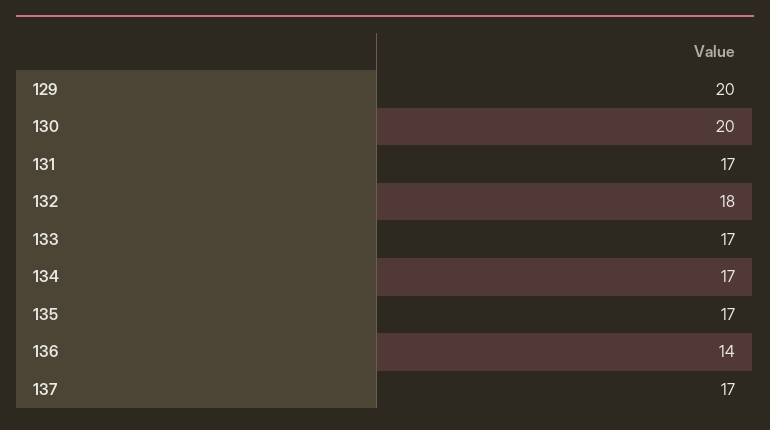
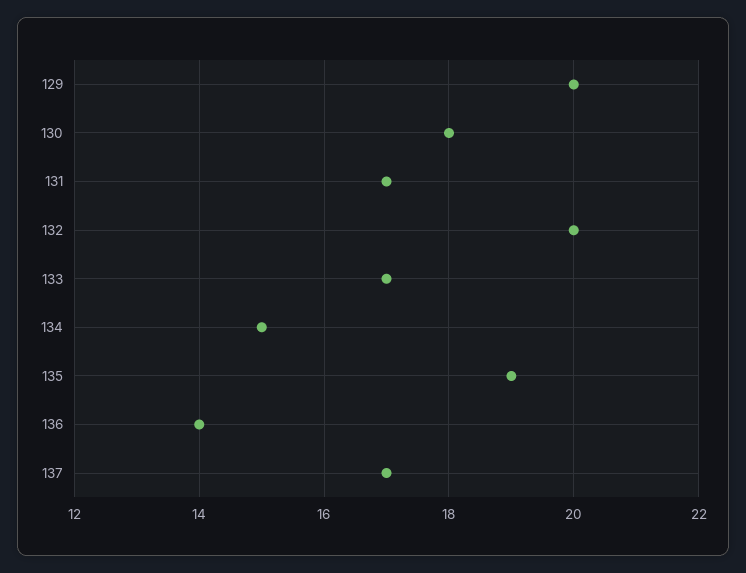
130: 20 -> 18
132: 18 -> 20
134: 17 -> 15
135: 17 -> 19

